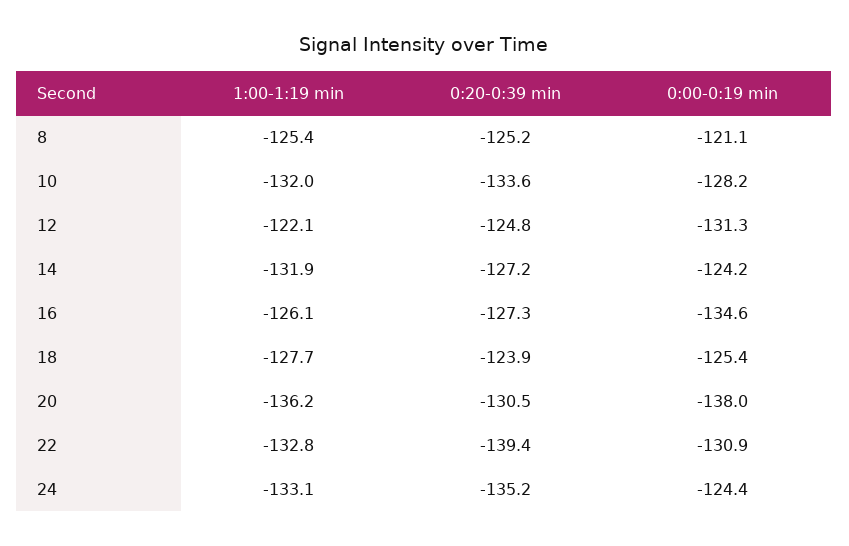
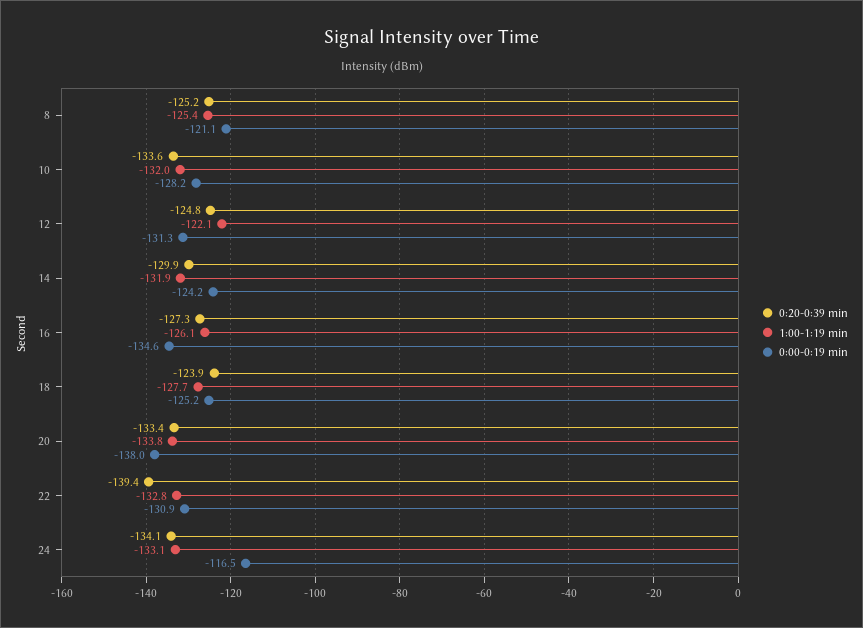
0:20-0:39 min, 14: -127.2 -> -129.9
0:00-0:19 min, 18: -125.4 -> -125.2
1:00-1:19 min, 20: -136.2 -> -133.8
0:20-0:39 min, 20: -130.5 -> -133.4
0:20-0:39 min, 24: -135.2 -> -134.1
0:00-0:19 min, 24: -124.4 -> -116.5

